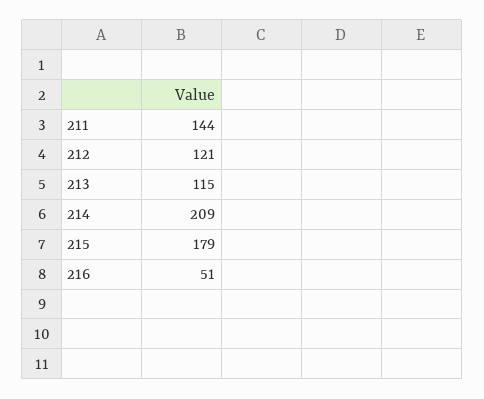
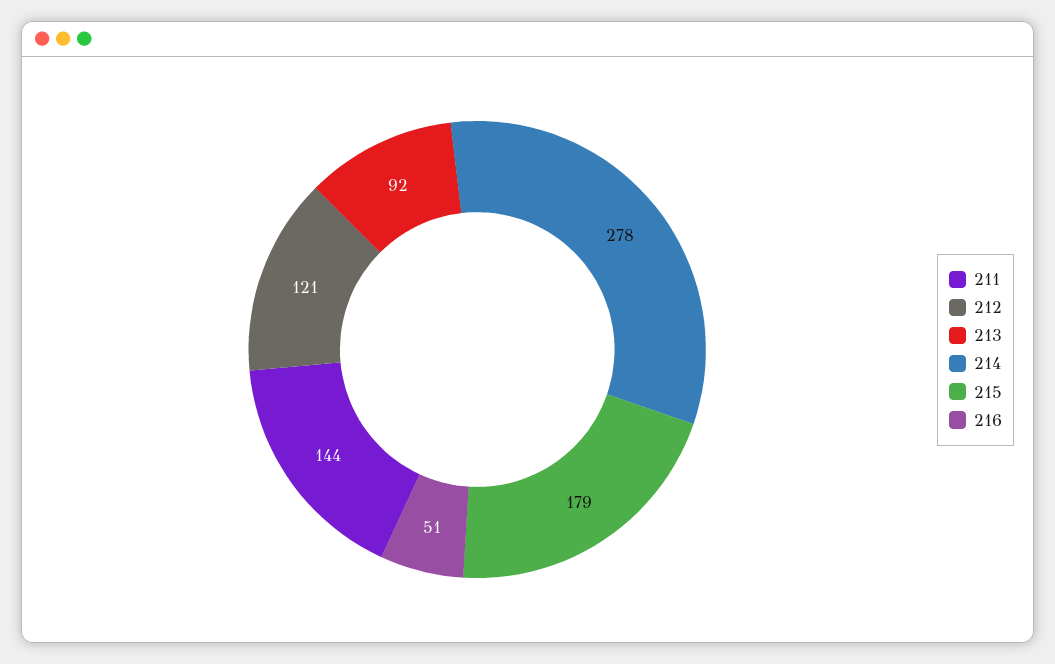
213: 115 -> 92
214: 209 -> 278

